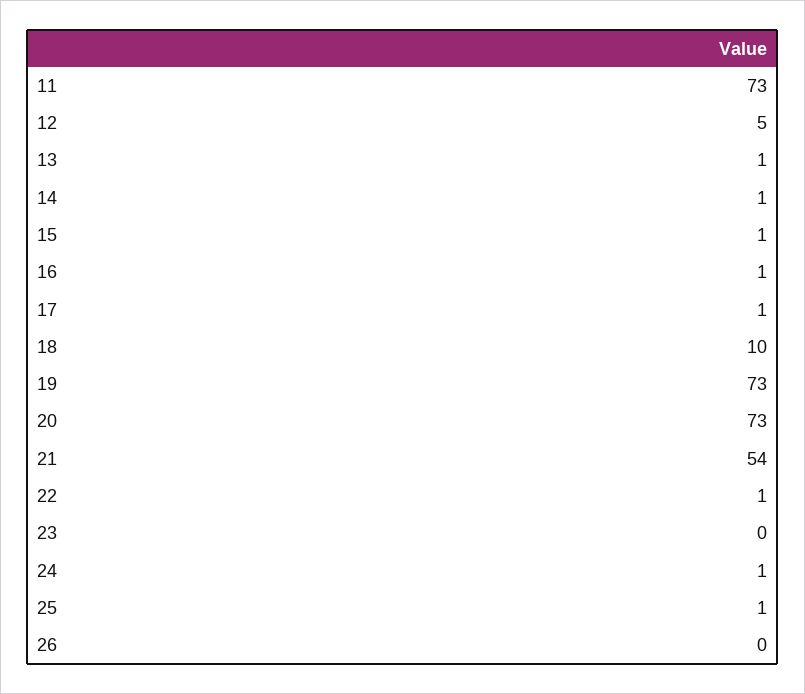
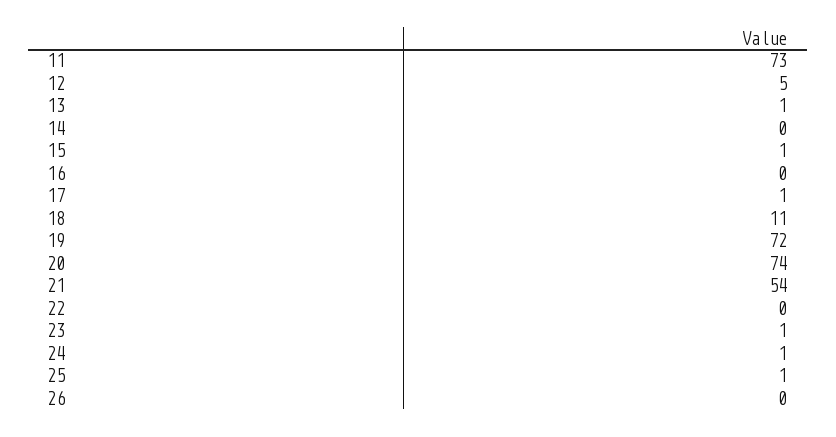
14: 1 -> 0
16: 1 -> 0
18: 10 -> 11
19: 73 -> 72
20: 73 -> 74
22: 1 -> 0
23: 0 -> 1

